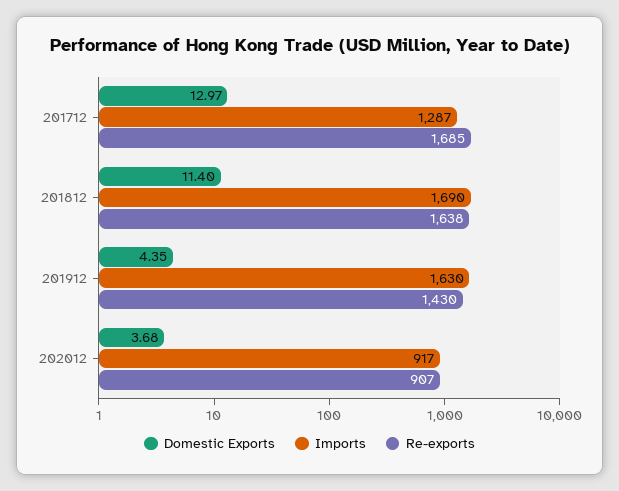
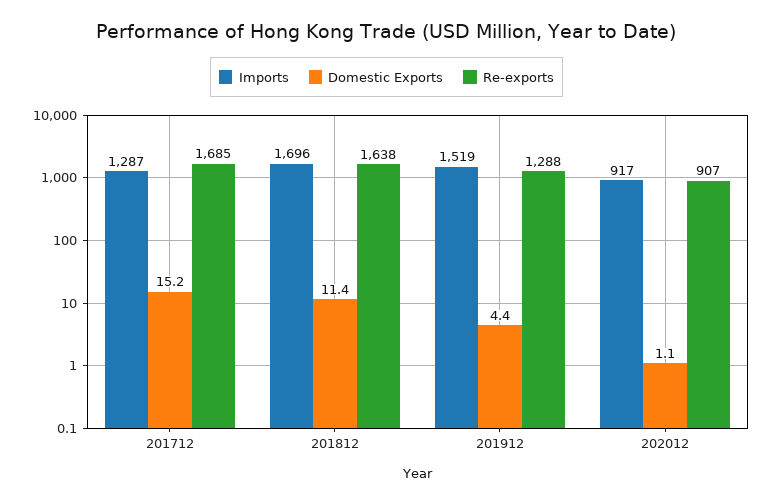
Domestic Exports, 201712: 12.97 -> 15.2
Imports, 201812: 1690 -> 1696
Imports, 201912: 1630 -> 1519
Re-exports, 201912: 1430 -> 1288
Domestic Exports, 202012: 3.68 -> 1.1

